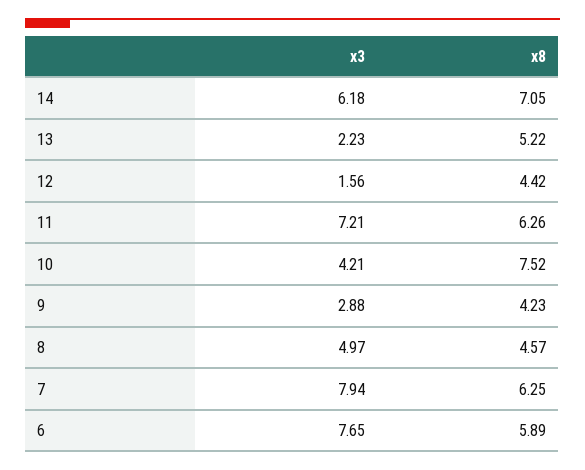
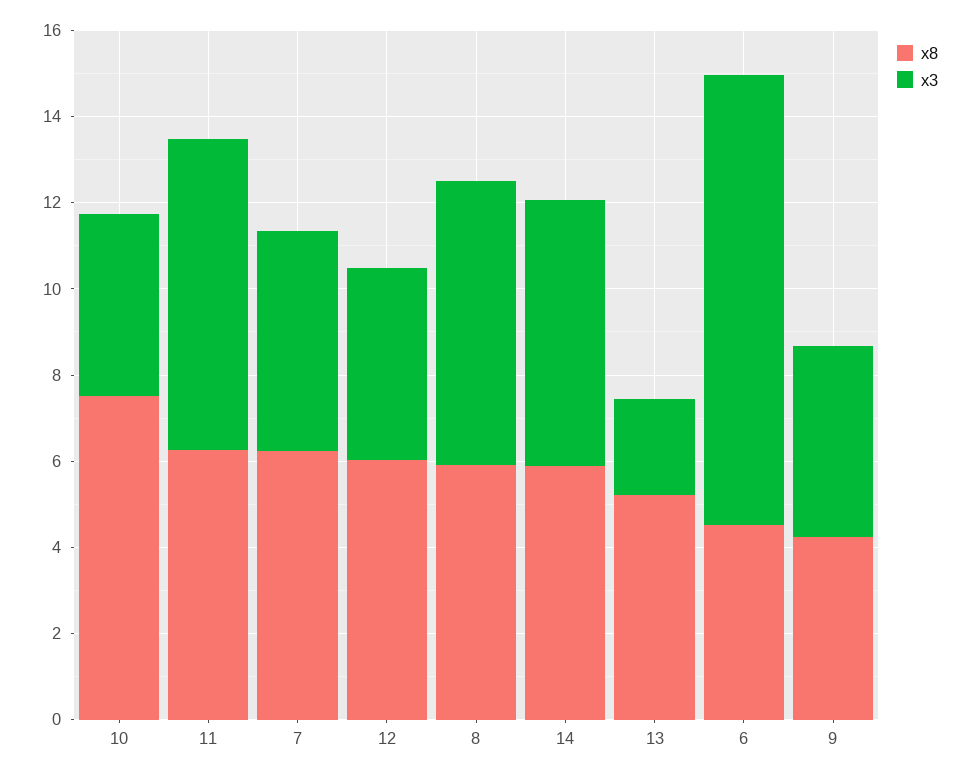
x8, 14: 7.05 -> 6
x3, 12: 1.56 -> 4.5
x8, 12: 4.42 -> 6
x3, 9: 2.88 -> 4.5
x3, 8: 4.97 -> 6.5
x8, 8: 4.57 -> 6
x3, 7: 7.94 -> 5
x3, 6: 7.65 -> 10.5
x8, 6: 5.89 -> 4.5

